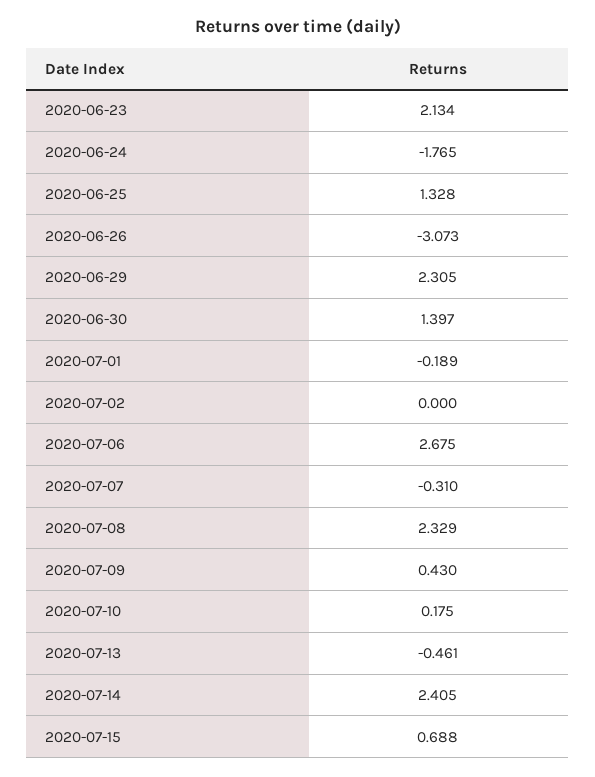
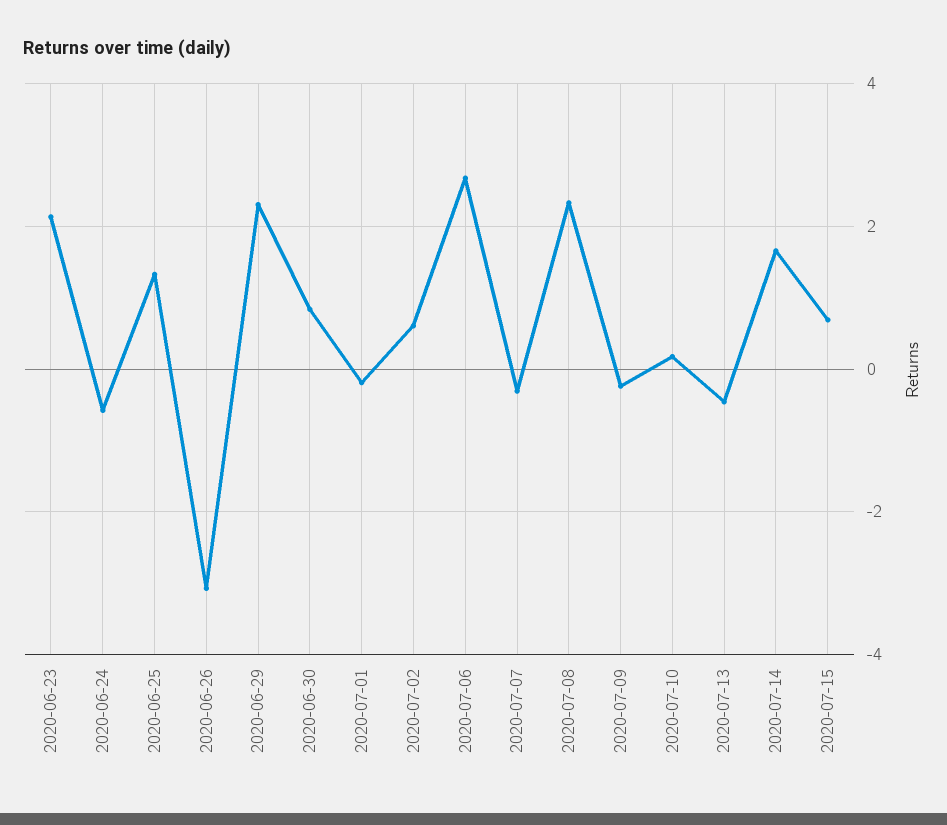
2020-06-24: -1.765 -> -0.6
2020-06-30: 1.397 -> 0.8
2020-07-02: 0 -> 0.6
2020-07-09: 0.43 -> -0.2
2020-07-14: 2.405 -> 1.6

